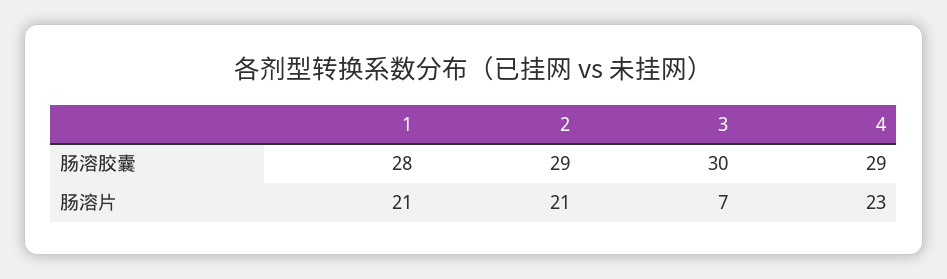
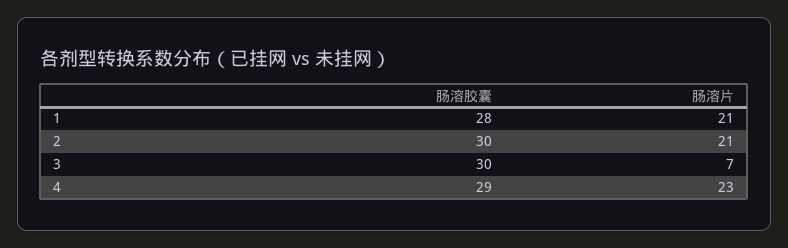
2, 肠溶胶囊: 29 -> 30

